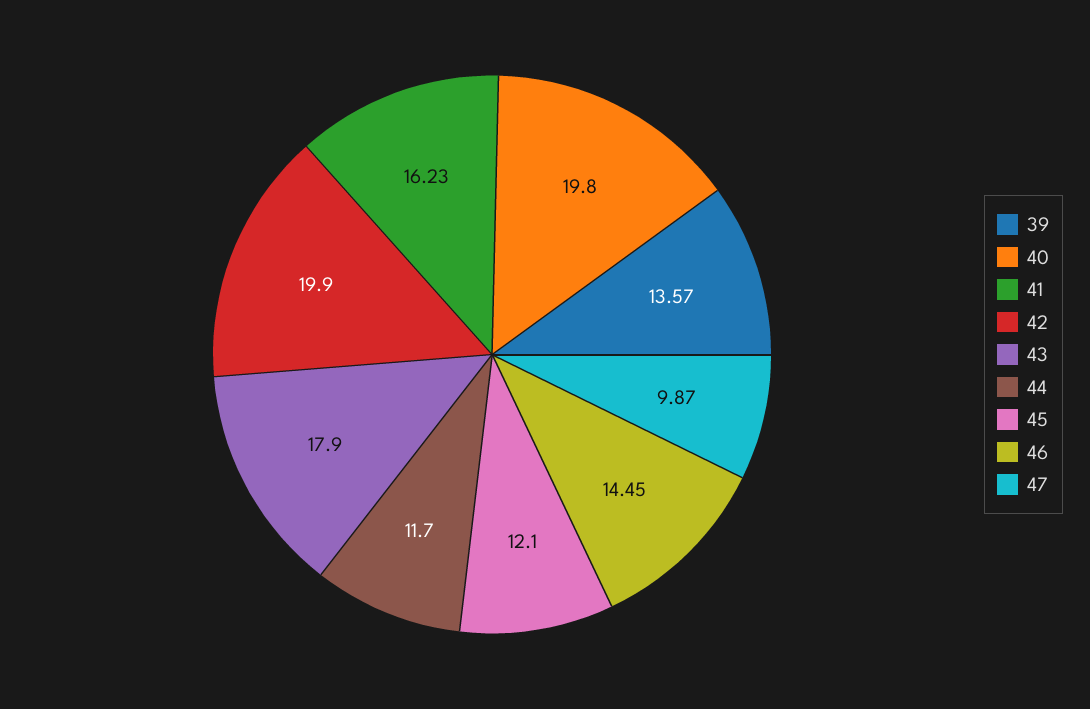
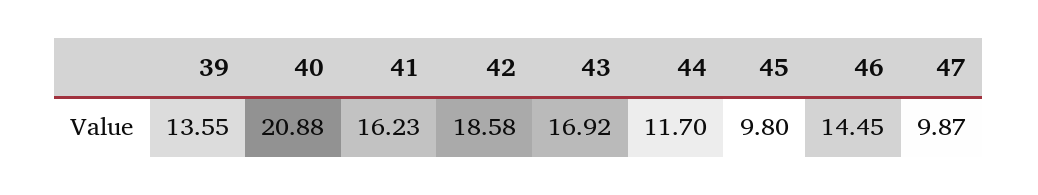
39: 13.57 -> 13.55
40: 19.8 -> 20.88
42: 19.9 -> 18.58
43: 17.9 -> 16.92
45: 12.1 -> 9.8

